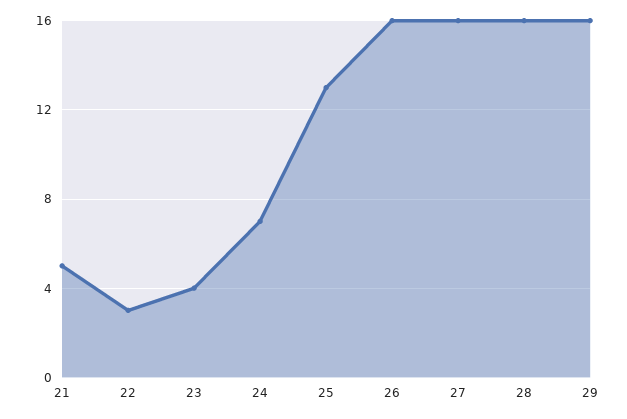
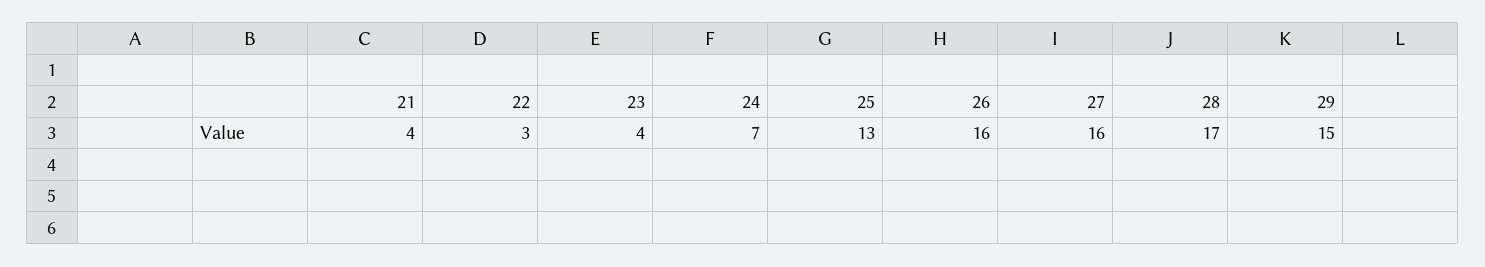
21: 5 -> 4
28: 16 -> 17
29: 16 -> 15

